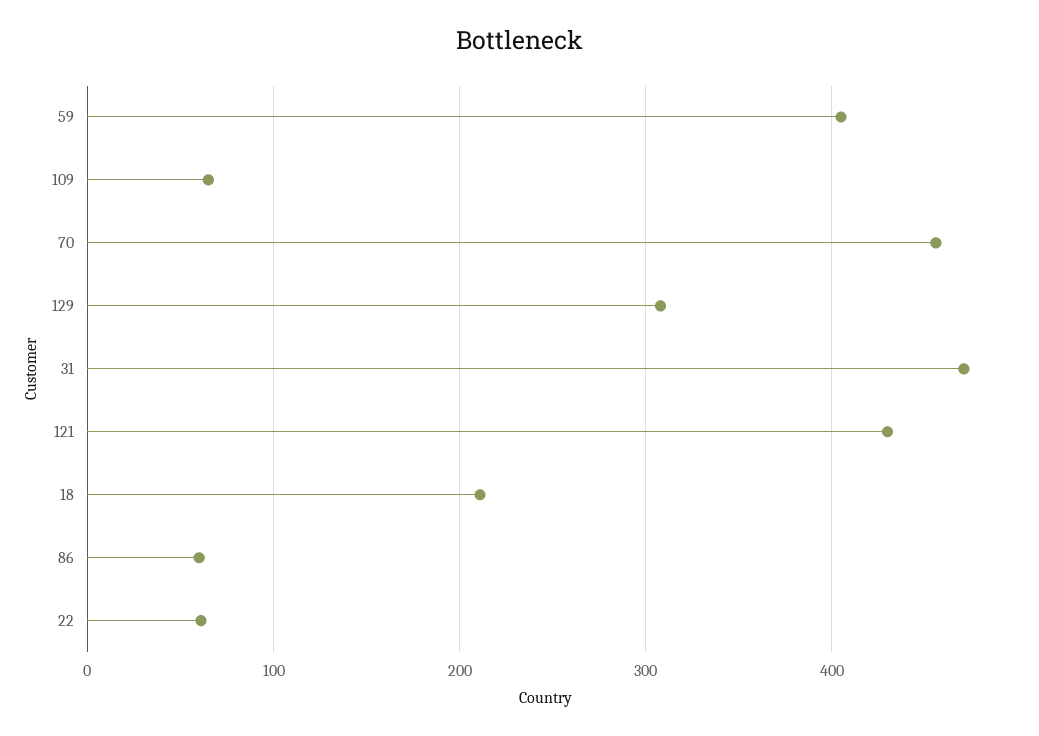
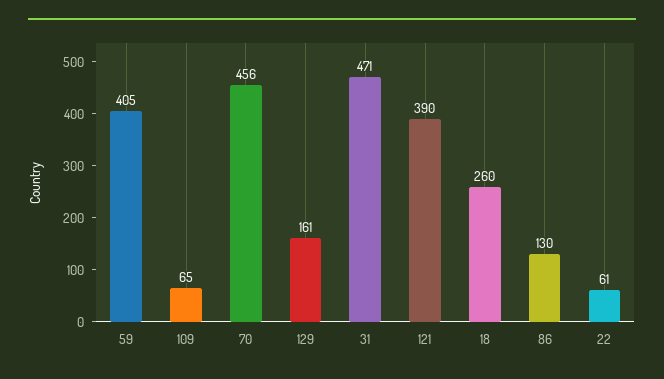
129: 310 -> 161
121: 430 -> 390
18: 210 -> 260
86: 60 -> 130

